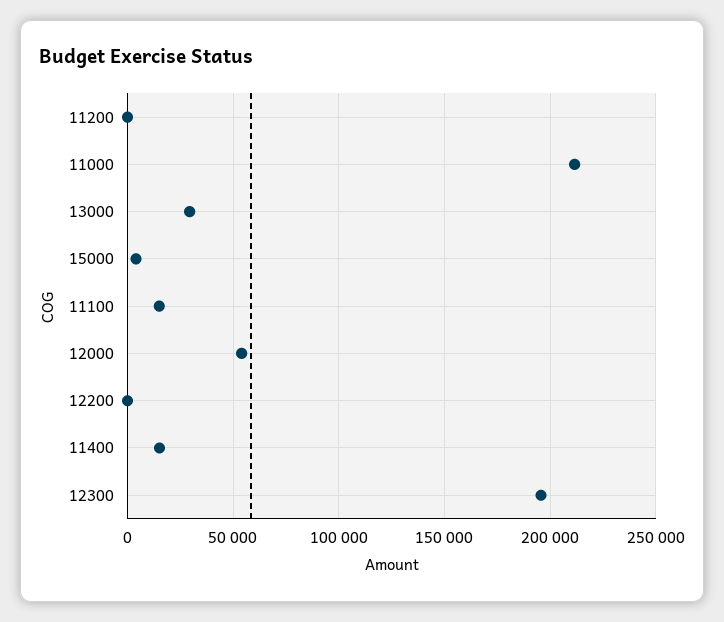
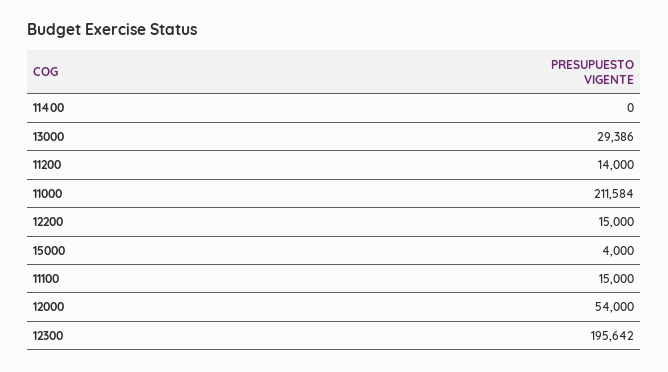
11200: 0 -> 14000
12200: 0 -> 15000
11400: 15000 -> 0

